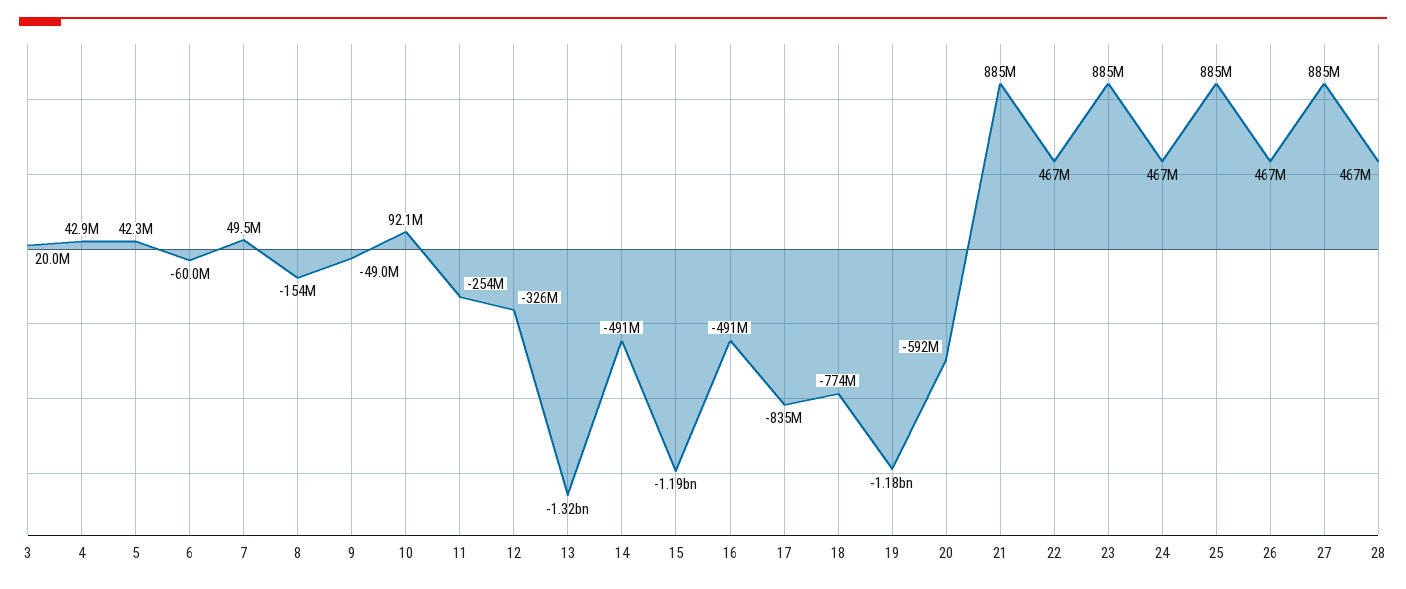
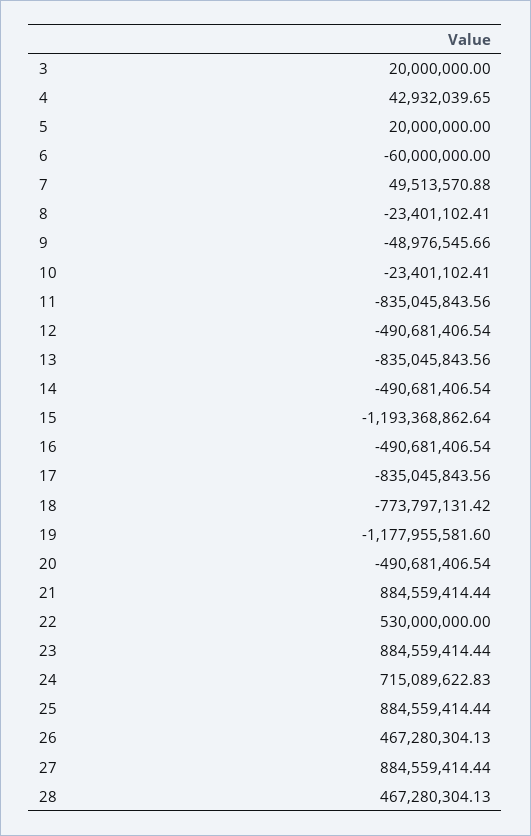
5: 42300000 -> 20000000
8: -154000000 -> -23401102.41
10: 92100000 -> -23401102.41
11: -254000000 -> -835045843.56
12: -326000000 -> -490681406.54
13: -1320000000 -> -835045843.56
20: -592000000 -> -490681406.54
22: 467000000 -> 530000000
24: 467000000 -> 715089622.83

